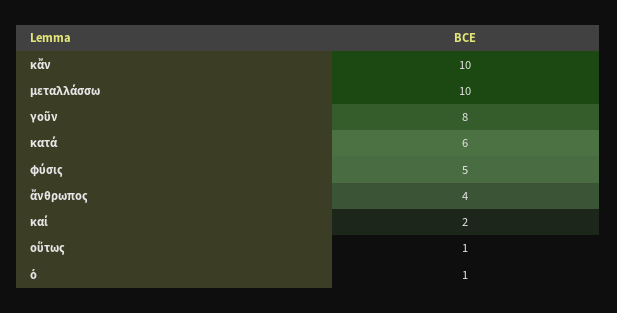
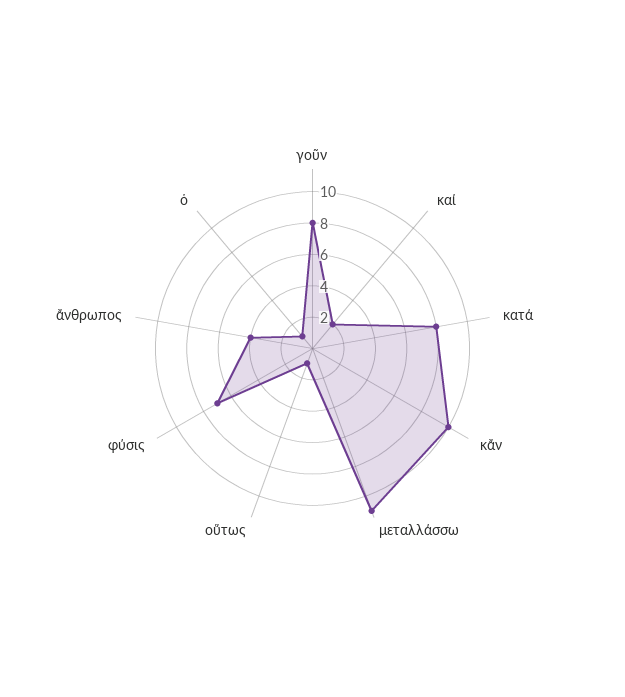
μεταλλάσσω: 10 -> 11
κατά: 6 -> 8
φύσις: 5 -> 7

